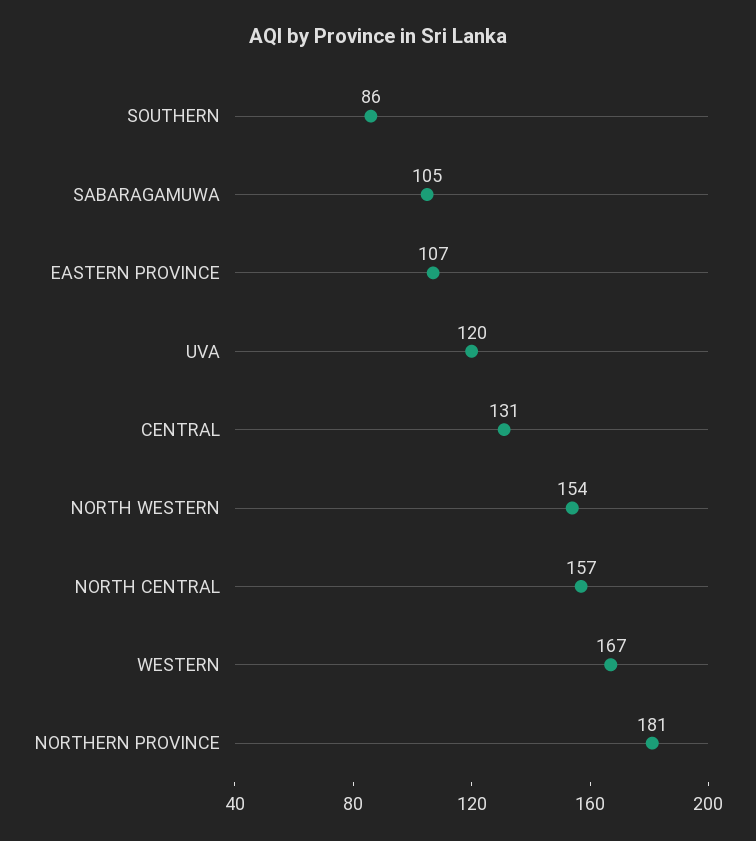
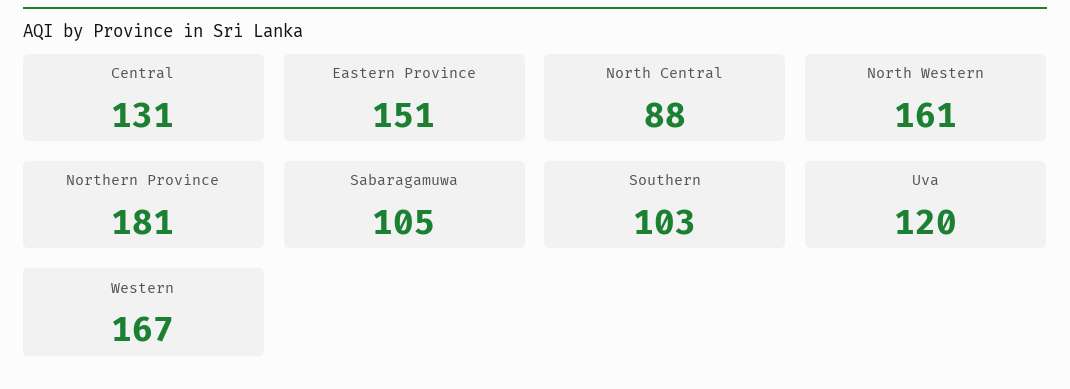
SOUTHERN: 86 -> 103
EASTERN PROVINCE: 107 -> 151
NORTH WESTERN: 154 -> 161
NORTH CENTRAL: 157 -> 88

